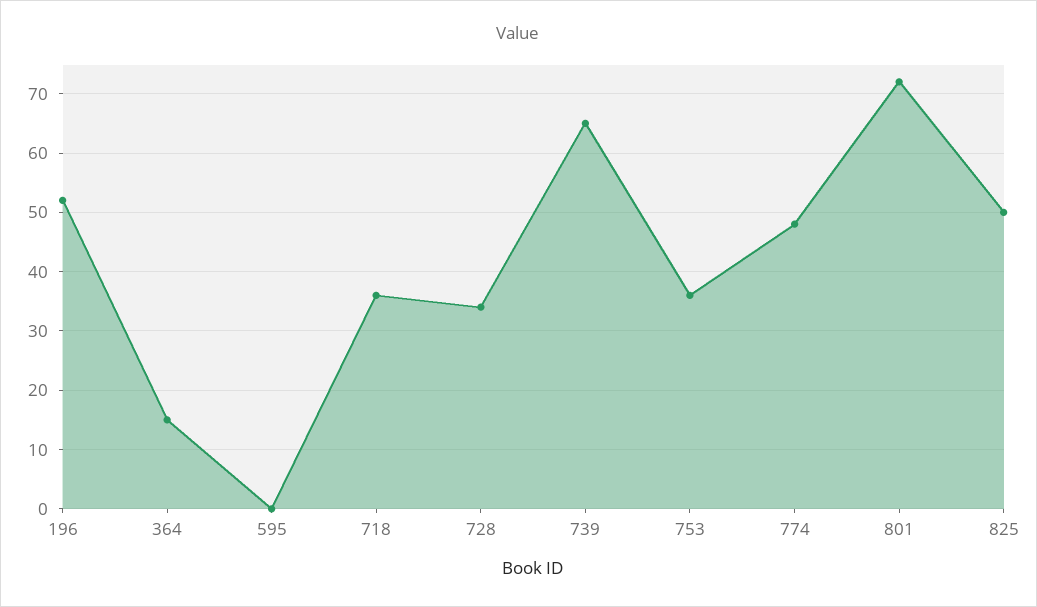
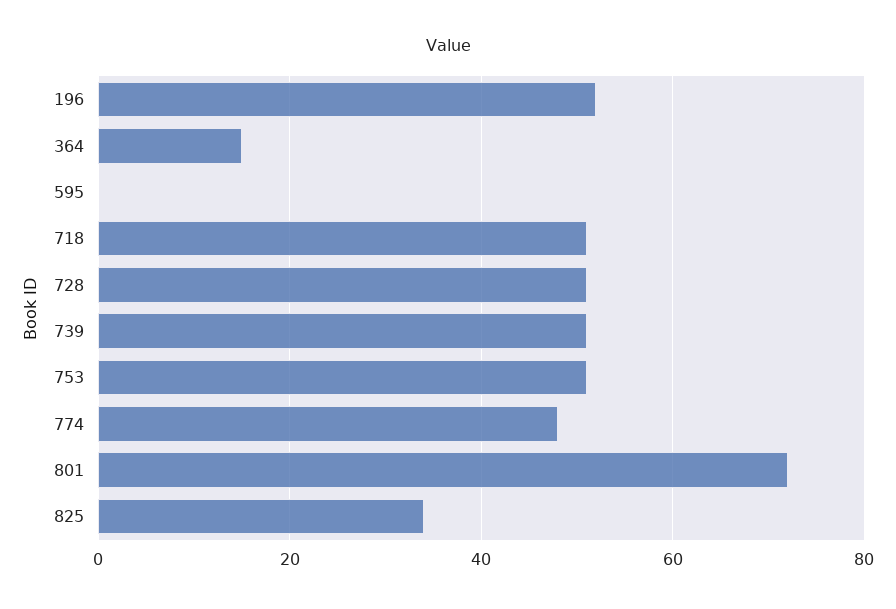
718: 35 -> 50
728: 35 -> 50
739: 65 -> 50
753: 35 -> 50
825: 50 -> 35

